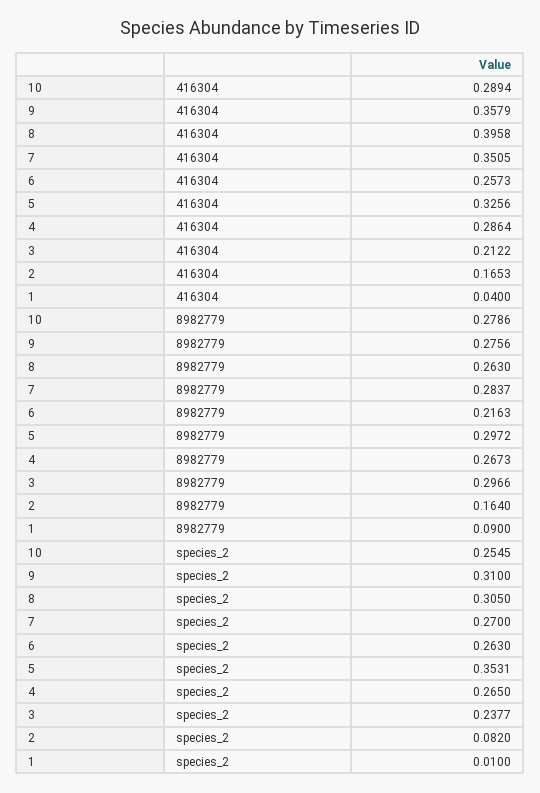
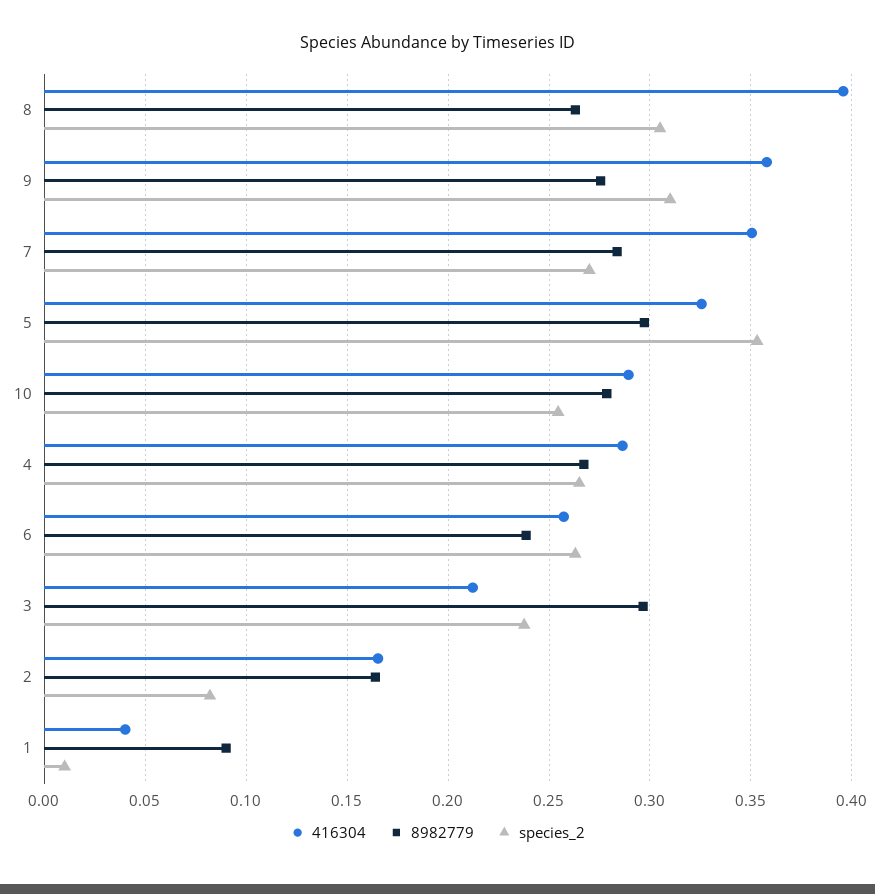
8982779, 6: 0.2163 -> 0.24

